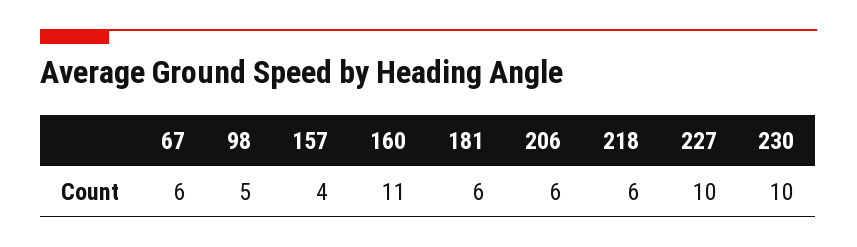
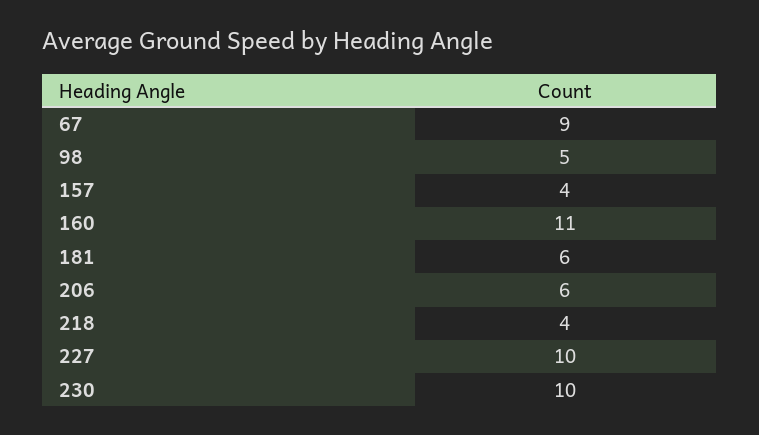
67: 6 -> 9
218: 6 -> 4

